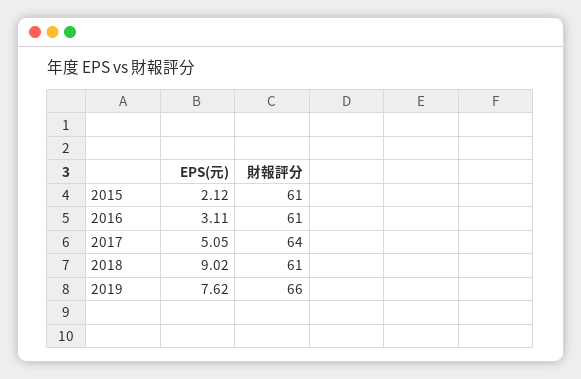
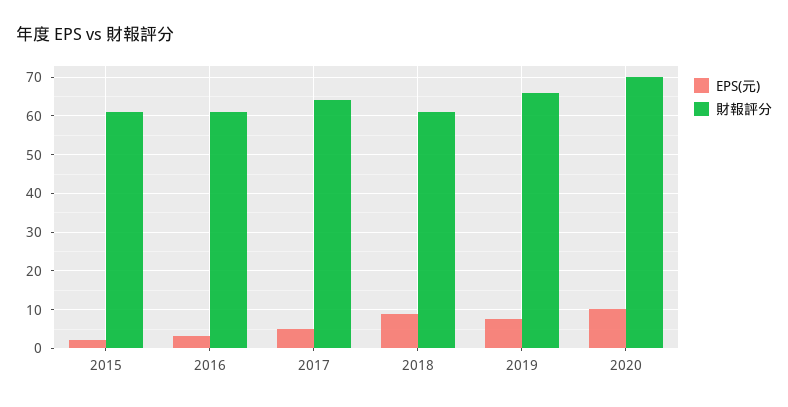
EPS(元), 2020: none -> 10
財報評分, 2020: none -> 70

